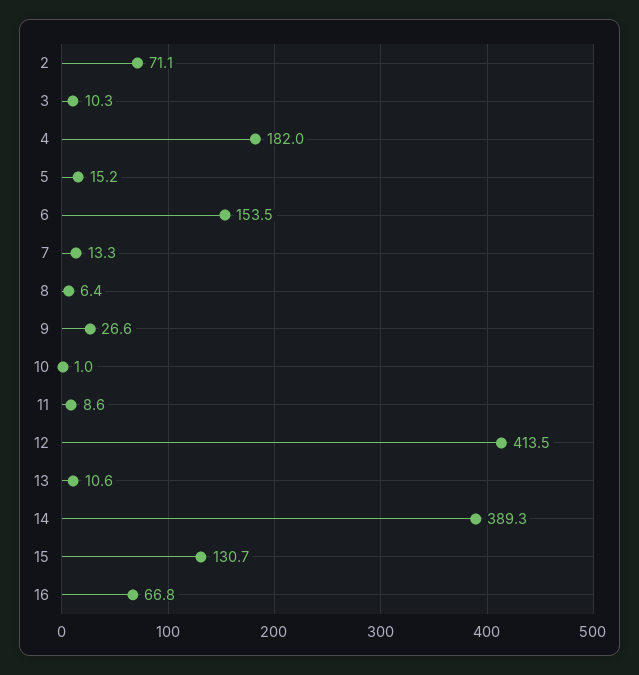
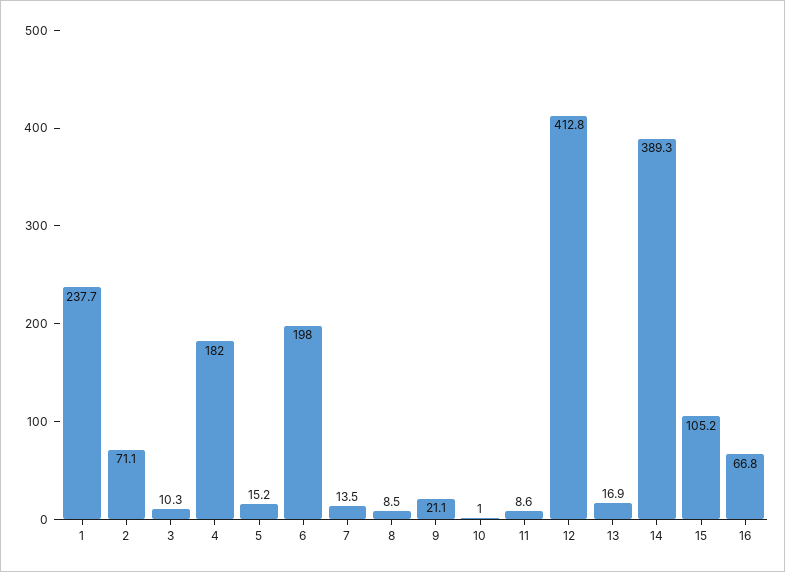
6: 153.5 -> 198
7: 13.3 -> 13.5
8: 6.4 -> 8.5
9: 26.6 -> 21.1
12: 413.5 -> 412.8
13: 10.6 -> 16.9
15: 130.7 -> 105.2
1: none -> 237.7

